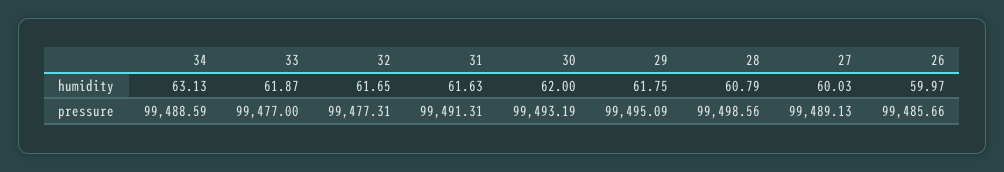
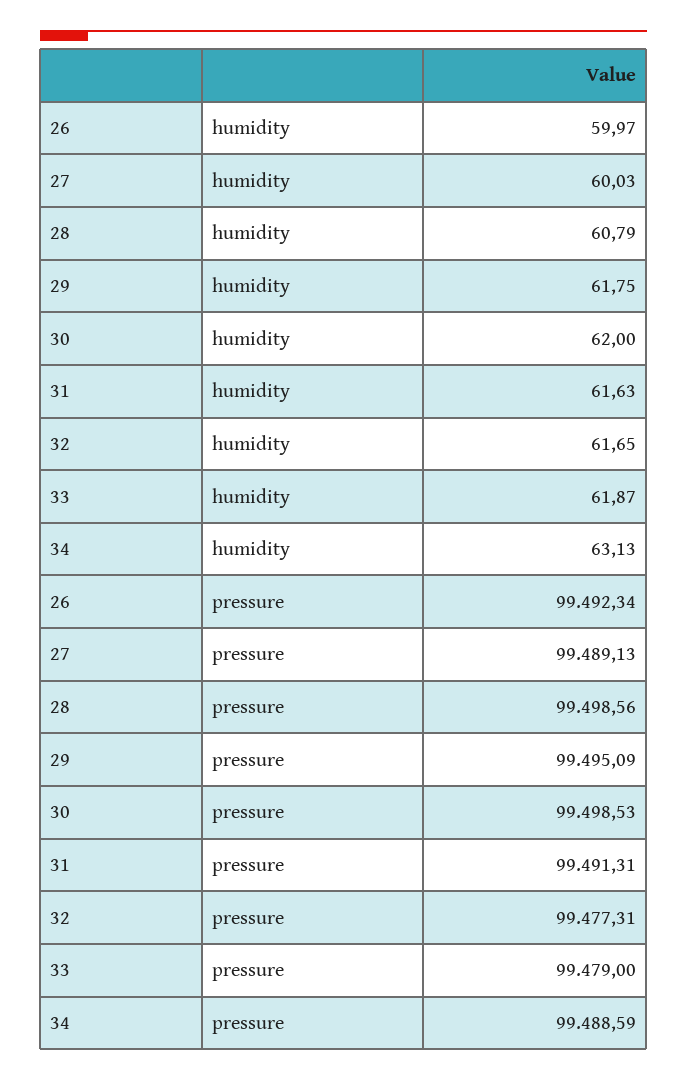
33, pressure: 99477 -> 99479
30, pressure: 99493.19 -> 99498.53
26, pressure: 99485.66 -> 99492.34

